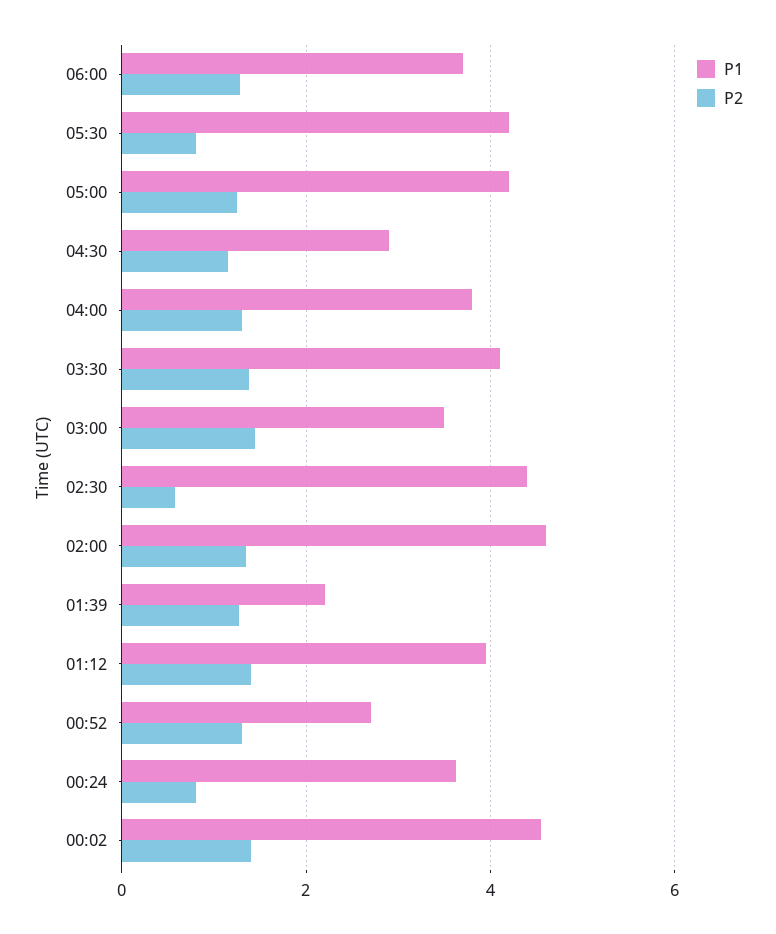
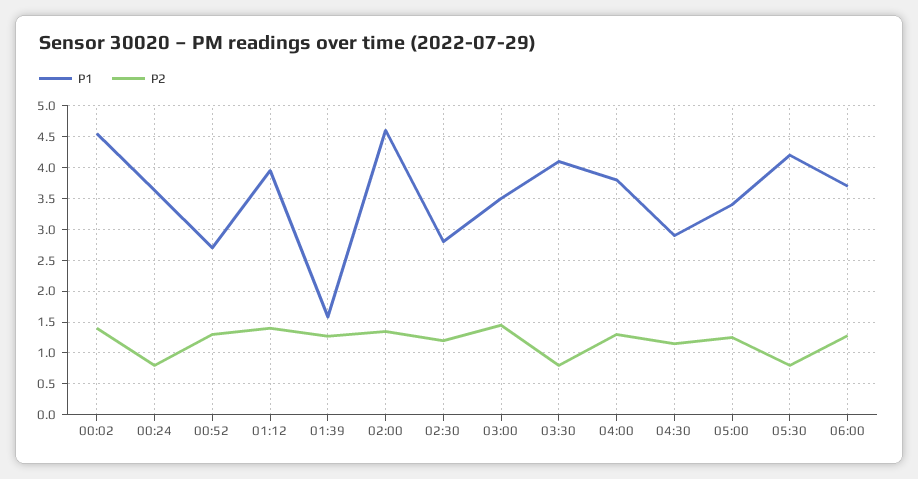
P1, 05:00: 4.2 -> 3.4
P2, 03:30: 1.4 -> 0.8
P1, 02:30: 4.4 -> 2.8
P2, 02:30: 0.6 -> 1.2
P1, 01:39: 2.2 -> 1.6

